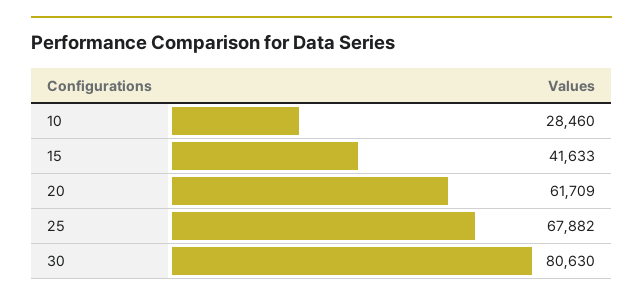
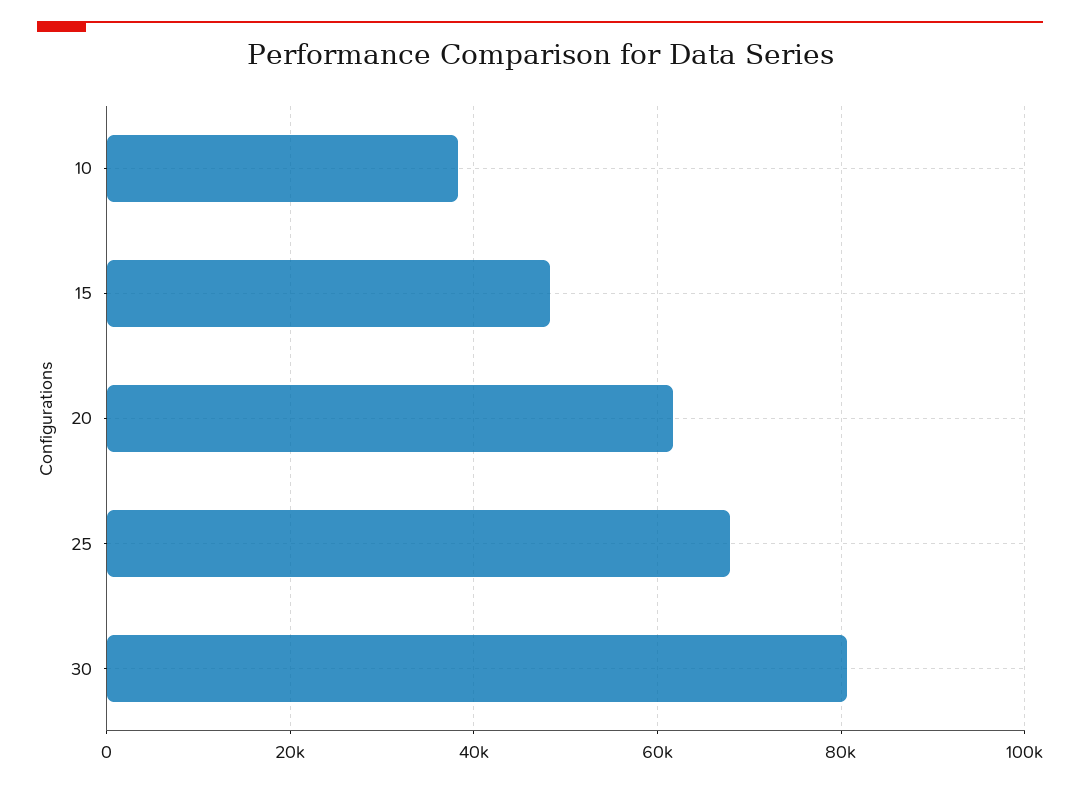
10: 28460 -> 38000
15: 41633 -> 48000

